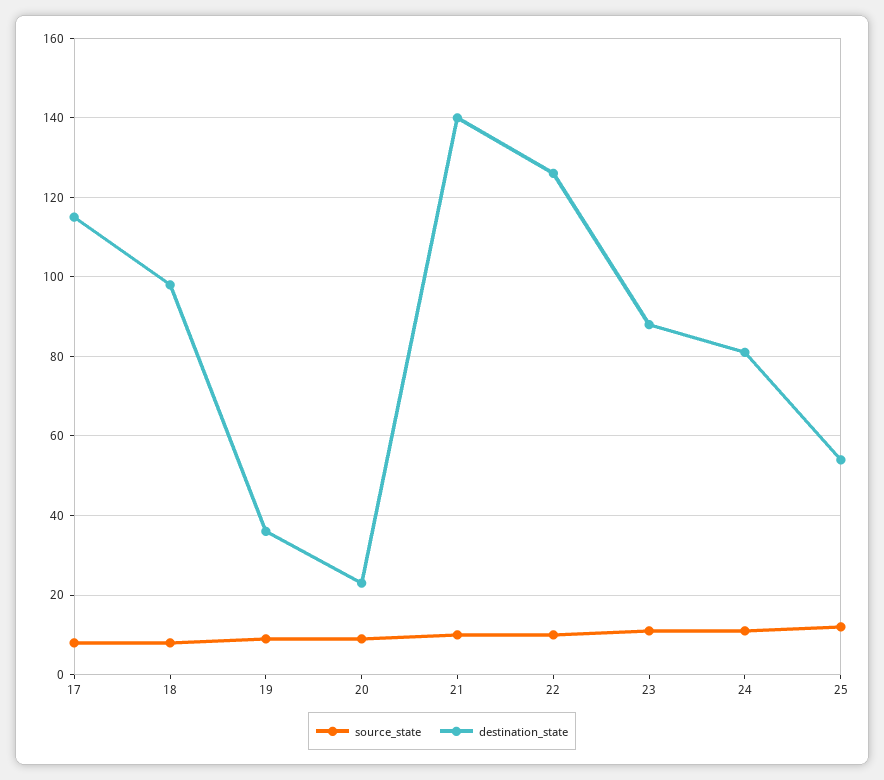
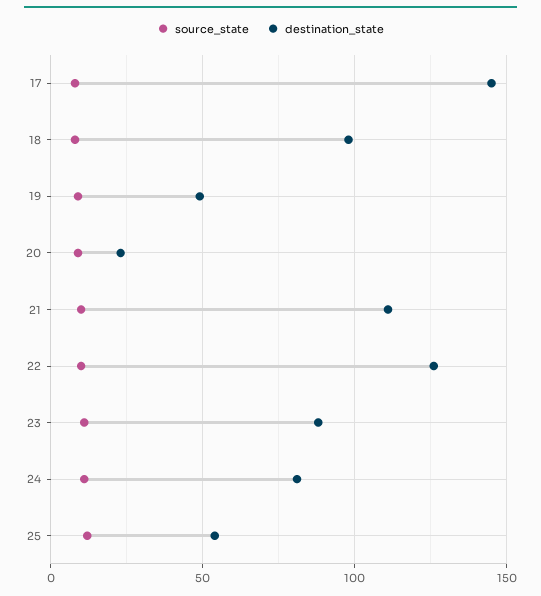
destination_state, 17: 115 -> 145
destination_state, 19: 35 -> 50
destination_state, 21: 140 -> 110

